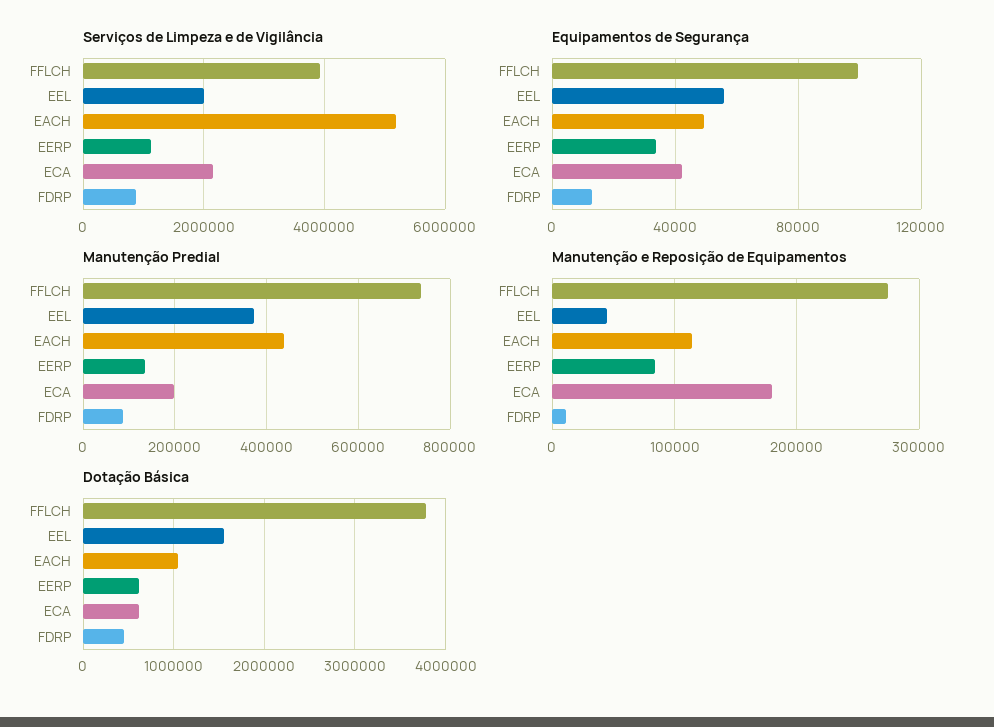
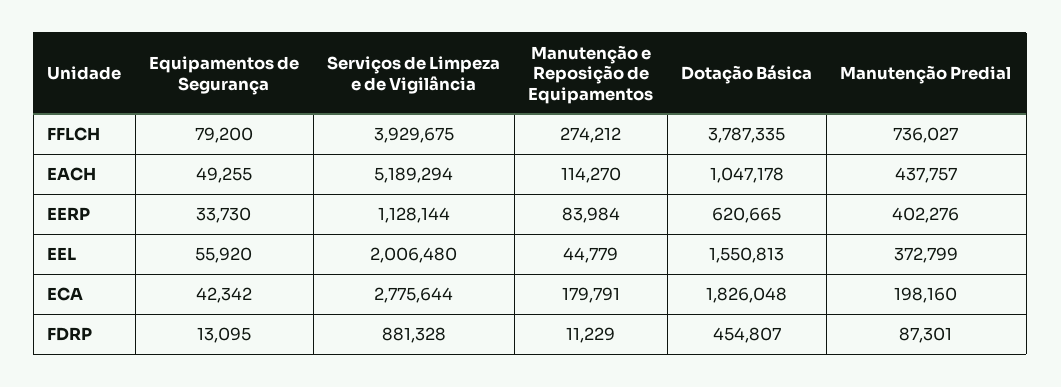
Serviços de Limpeza e de Vigilância, ECA: 2200000 -> 2775644
Equipamentos de Segurança, FFLCH: 100000 -> 79200
Manutenção Predial, EERP: 140000 -> 402276
Dotação Básica, ECA: 600000 -> 1826048

